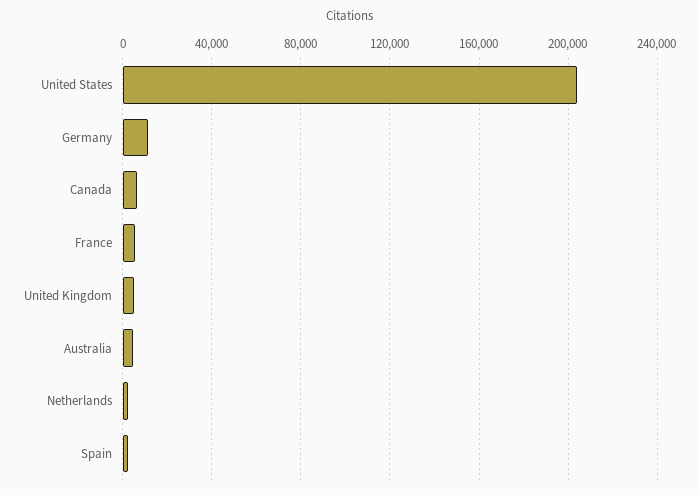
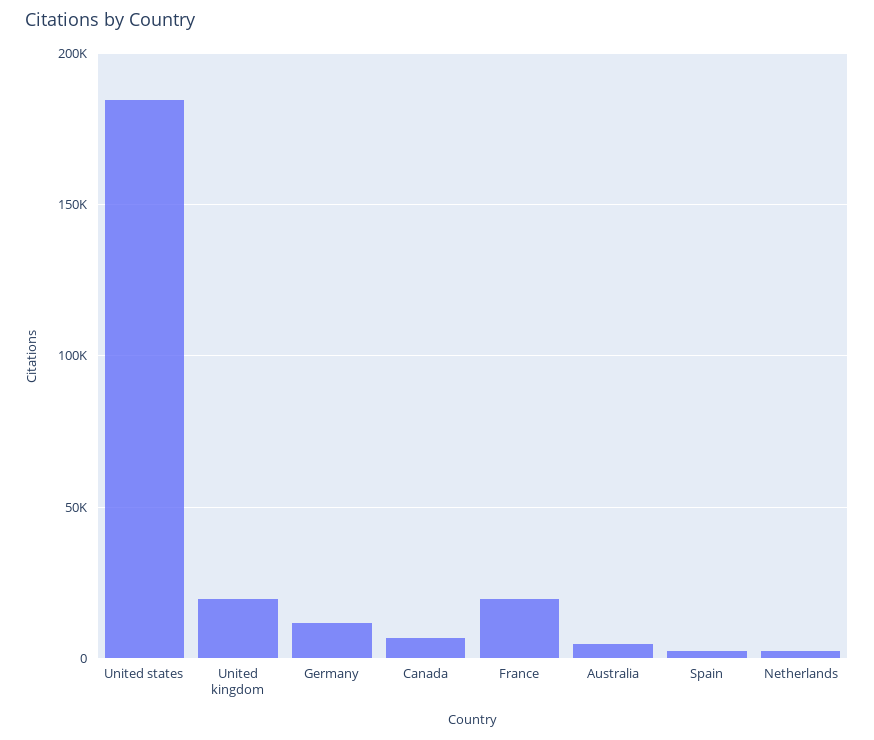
United States: 205000 -> 185000
France: 5000 -> 20000
United Kingdom: 5000 -> 20000

